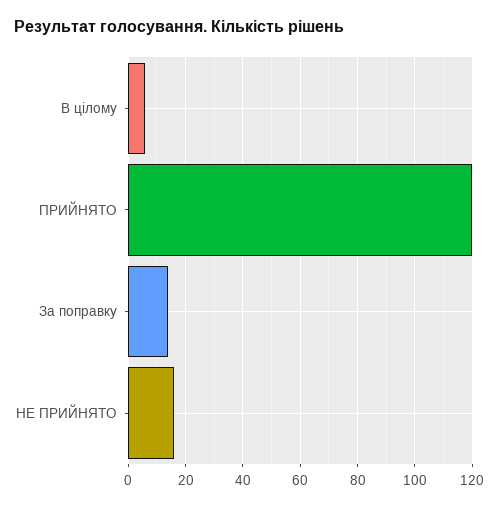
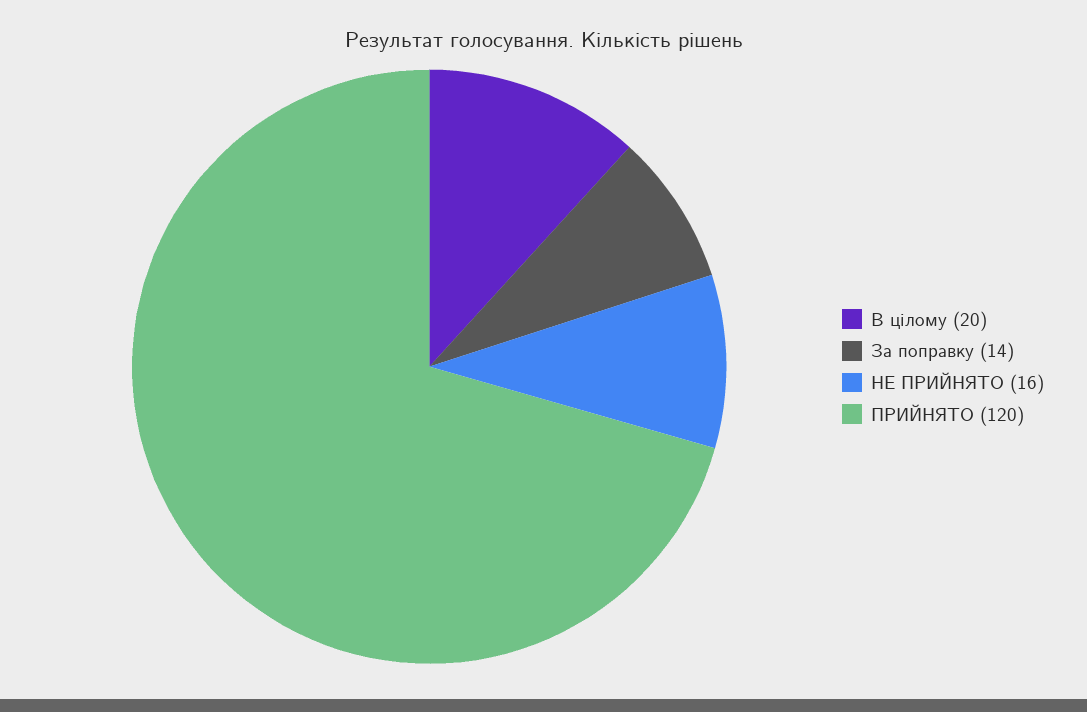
В цілому: 5 -> 20

